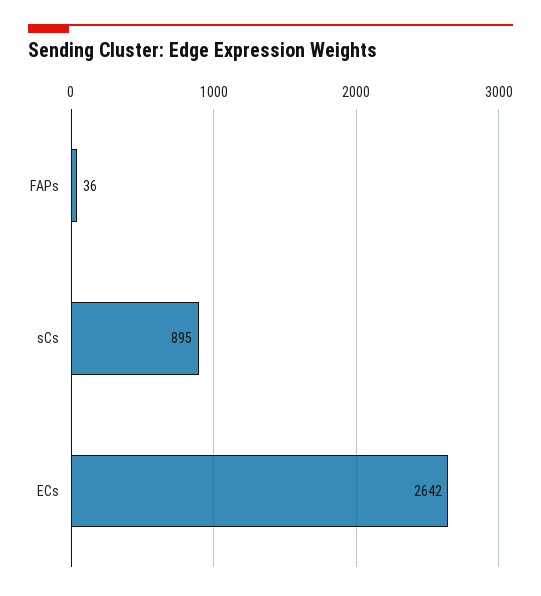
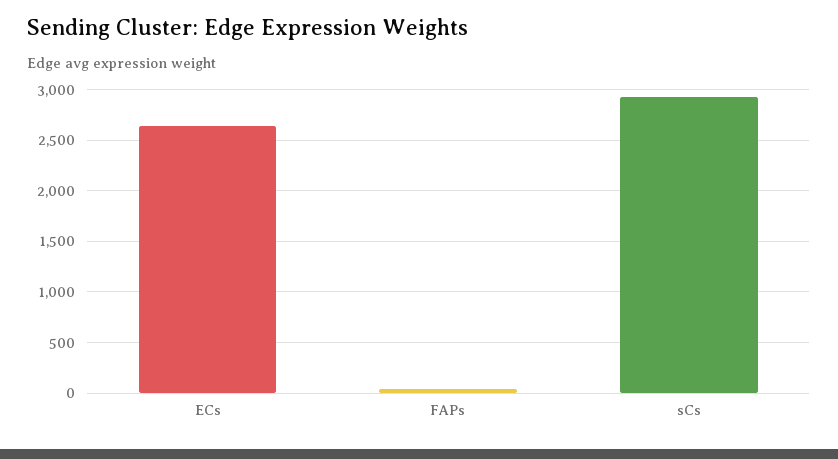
sCs: 895 -> 2900

